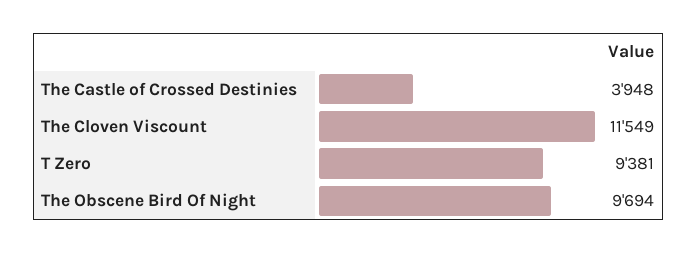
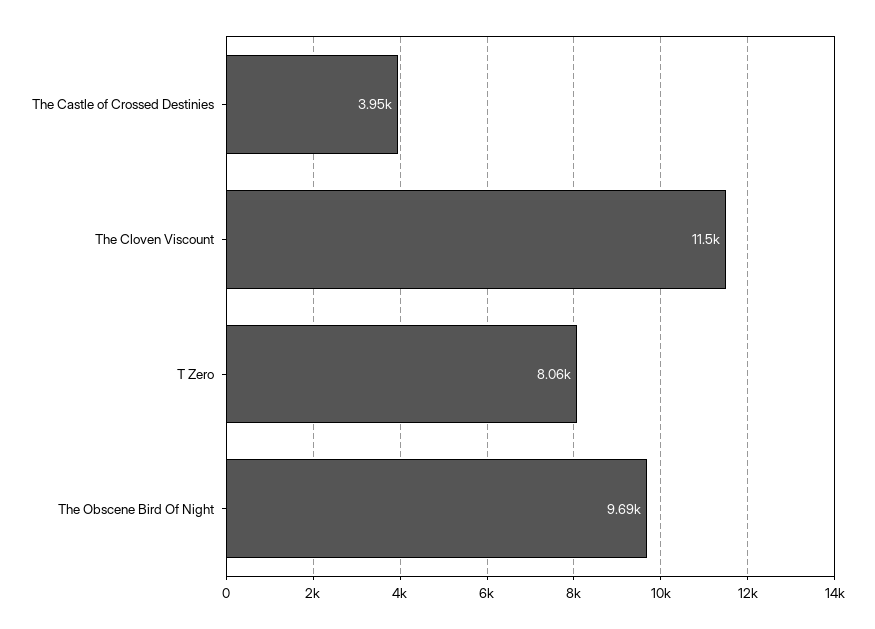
T Zero: 9381 -> 8060

